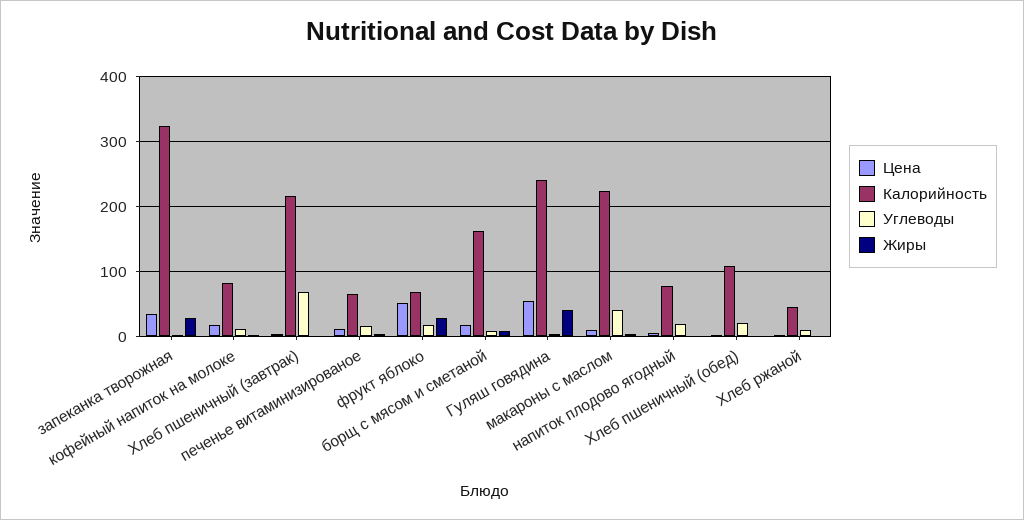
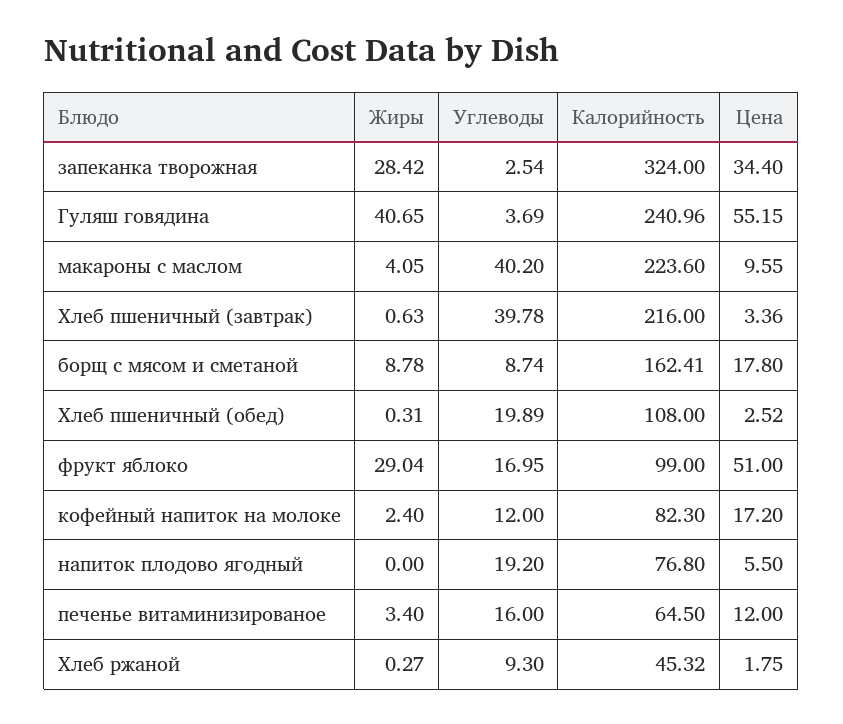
Углеводы, Хлеб пшеничный (завтрак): 70 -> 39.78
Калорийность, фрукт яблоко: 70 -> 99

